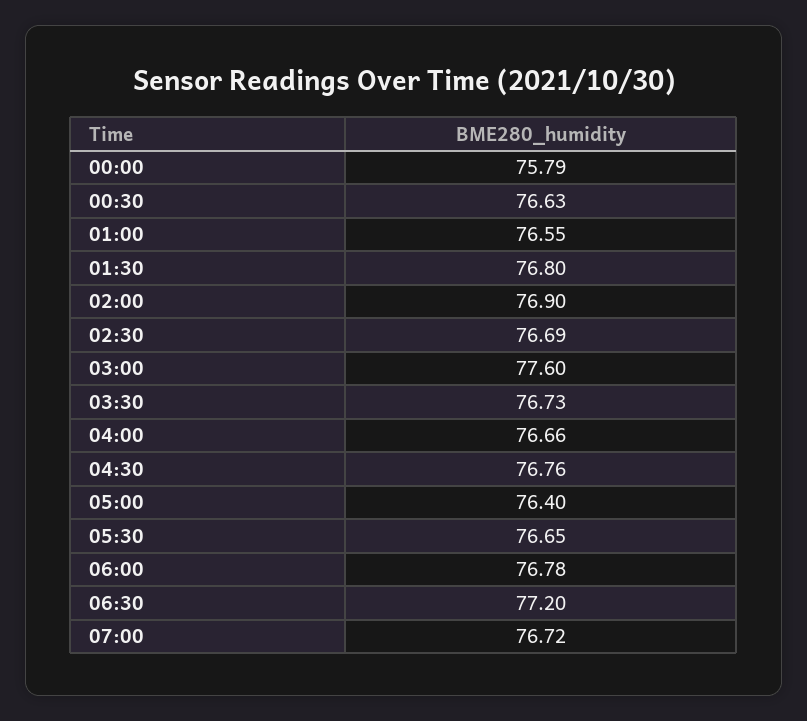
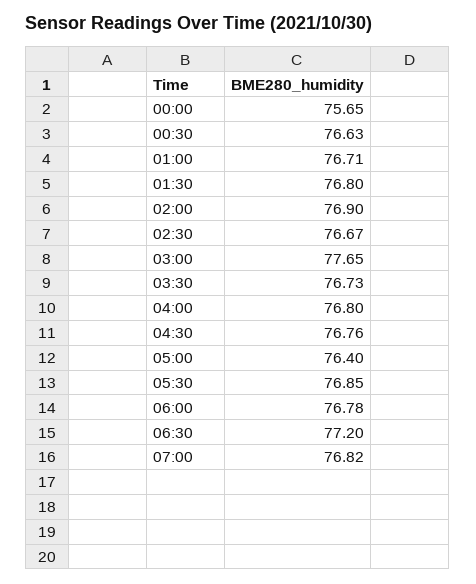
00:00: 75.79 -> 75.65
01:00: 76.55 -> 76.71
02:30: 76.69 -> 76.67
03:00: 77.6 -> 77.65
04:00: 76.66 -> 76.8
05:30: 76.65 -> 76.85
07:00: 76.72 -> 76.82

